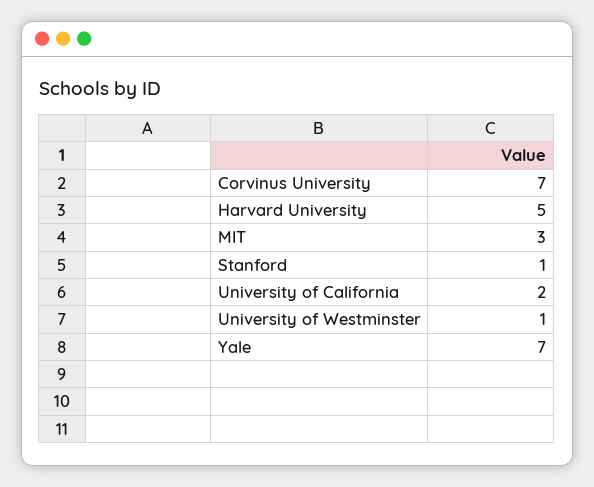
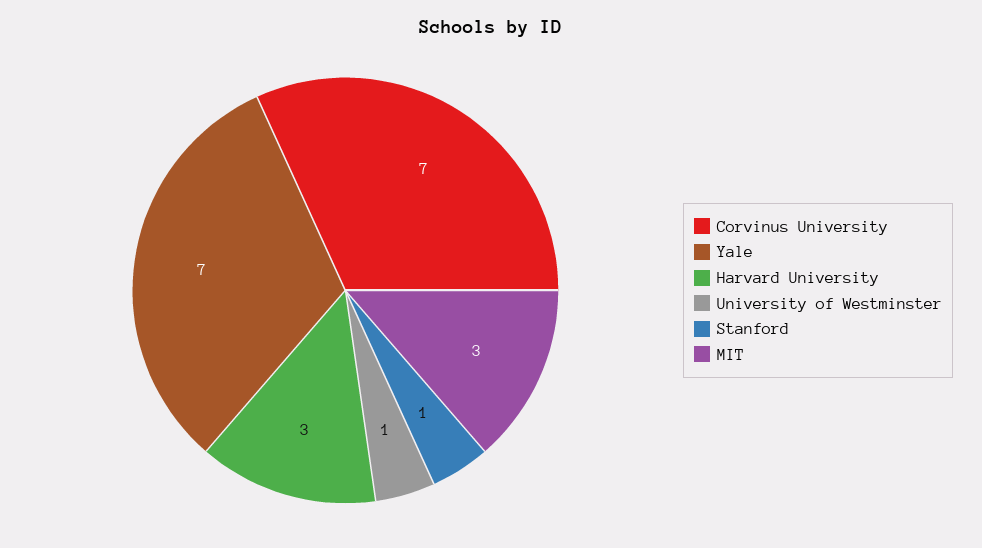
Harvard University: 5 -> 3
University of California: 2 -> none

